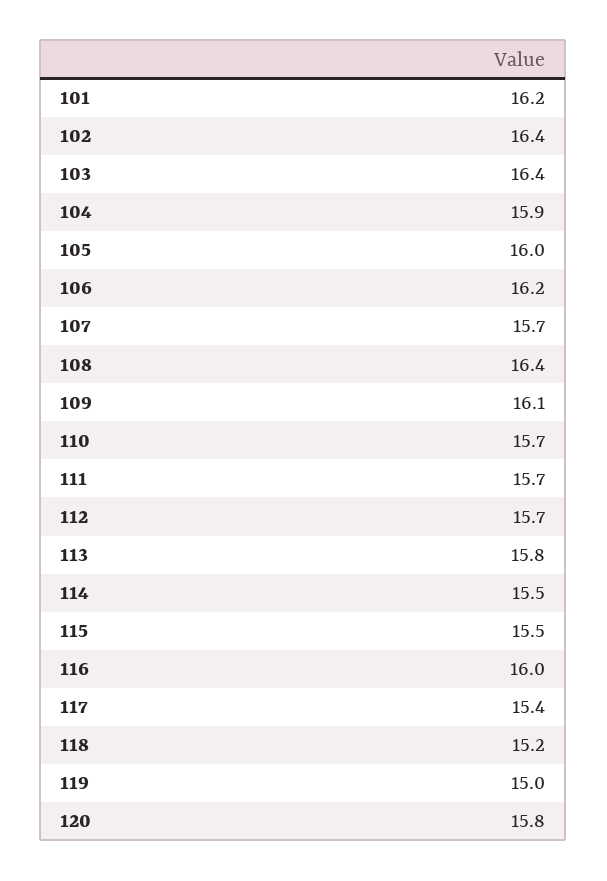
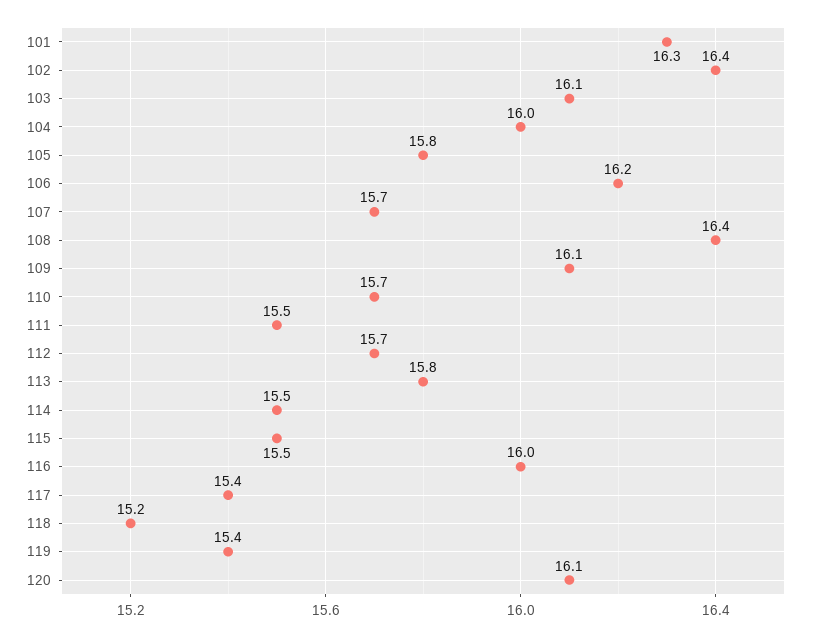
101: 16.2 -> 16.3
103: 16.4 -> 16.1
104: 15.9 -> 16
105: 16 -> 15.8
111: 15.7 -> 15.5
119: 15 -> 15.4
120: 15.8 -> 16.1

